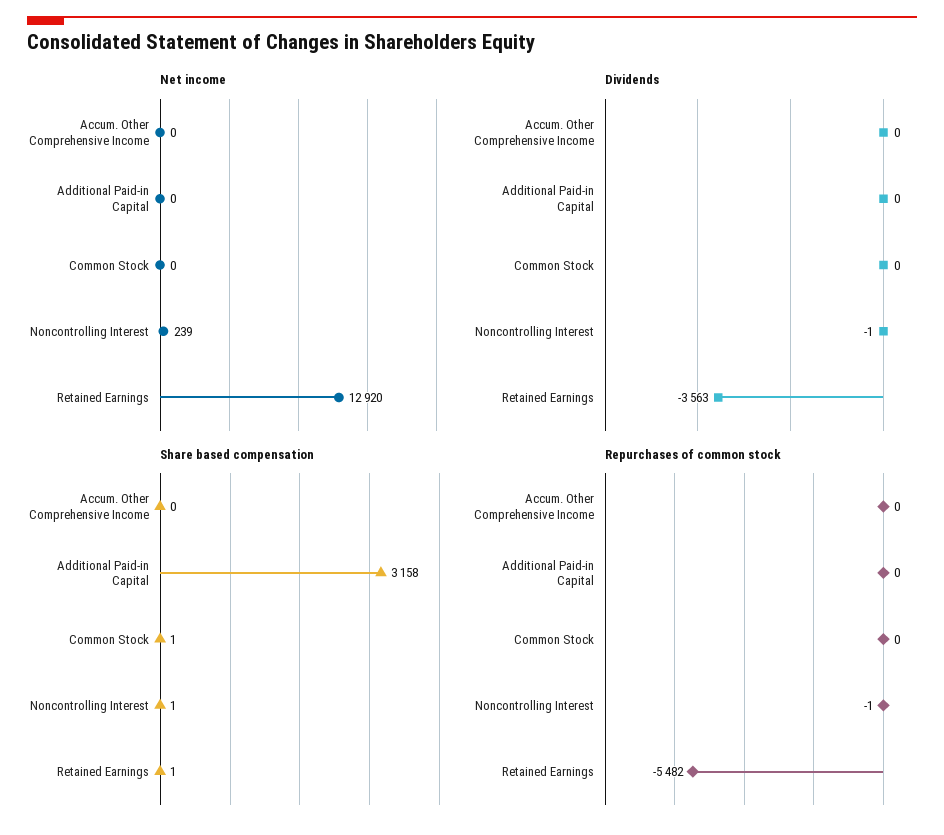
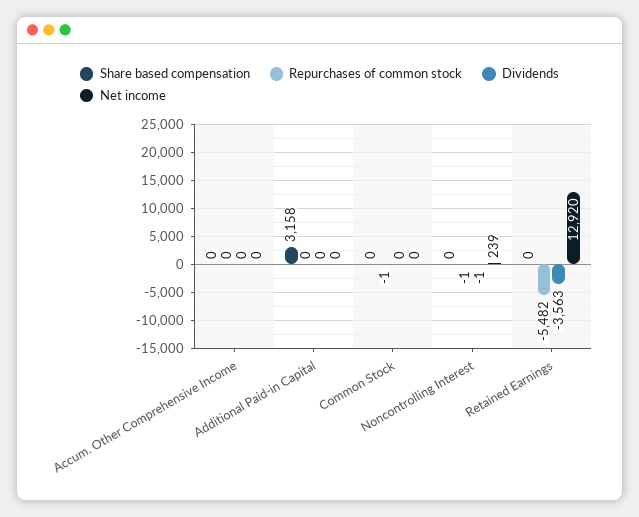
Share based compensation, Common Stock: 1 -> 0
Share based compensation, Noncontrolling Interest: 1 -> 0
Share based compensation, Retained Earnings: 1 -> 0
Repurchases of common stock, Common Stock: 0 -> -1

